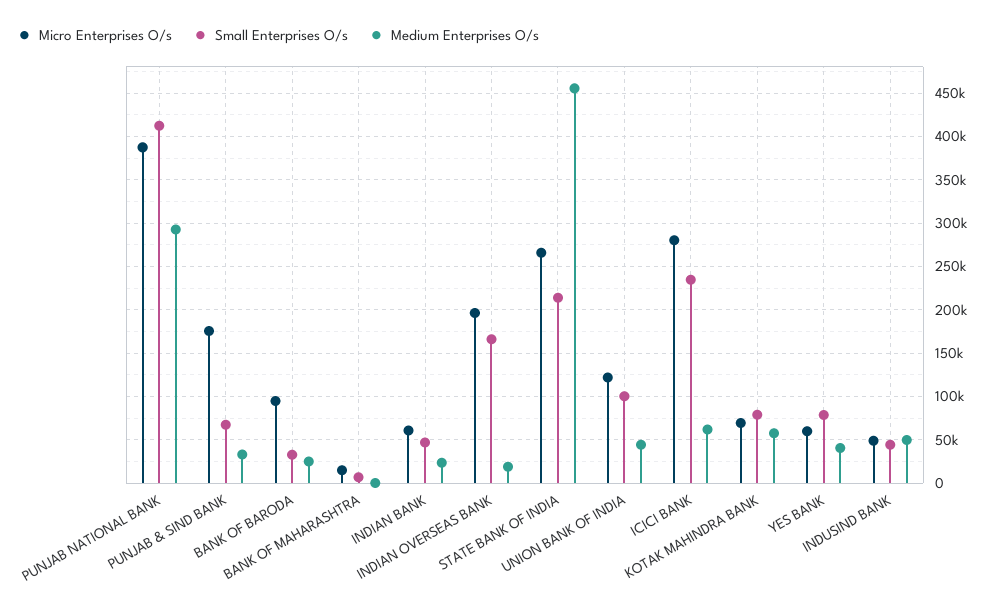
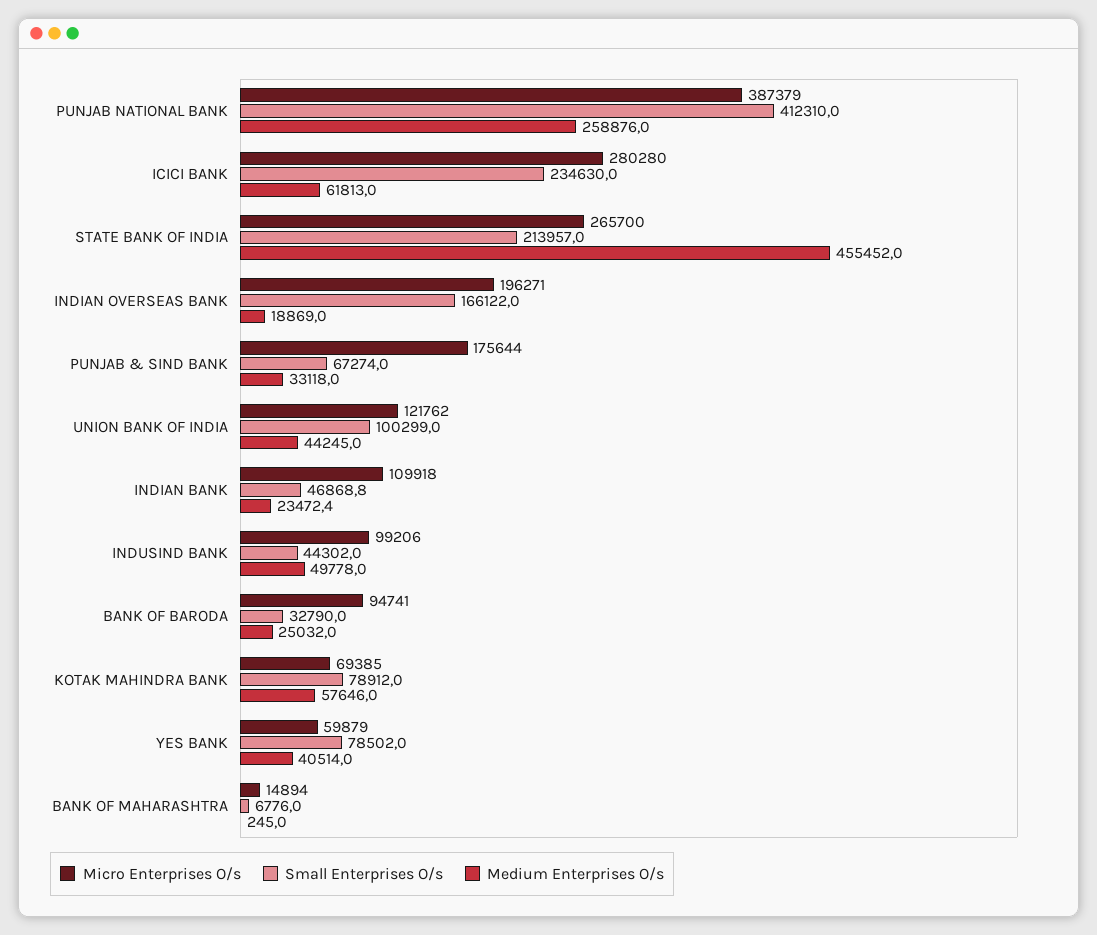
Medium Enterprises O/s, PUNJAB NATIONAL BANK: 290000 -> 258876
Micro Enterprises O/s, INDIAN BANK: 60000 -> 109918
Micro Enterprises O/s, INDUSIND BANK: 50000 -> 99206

